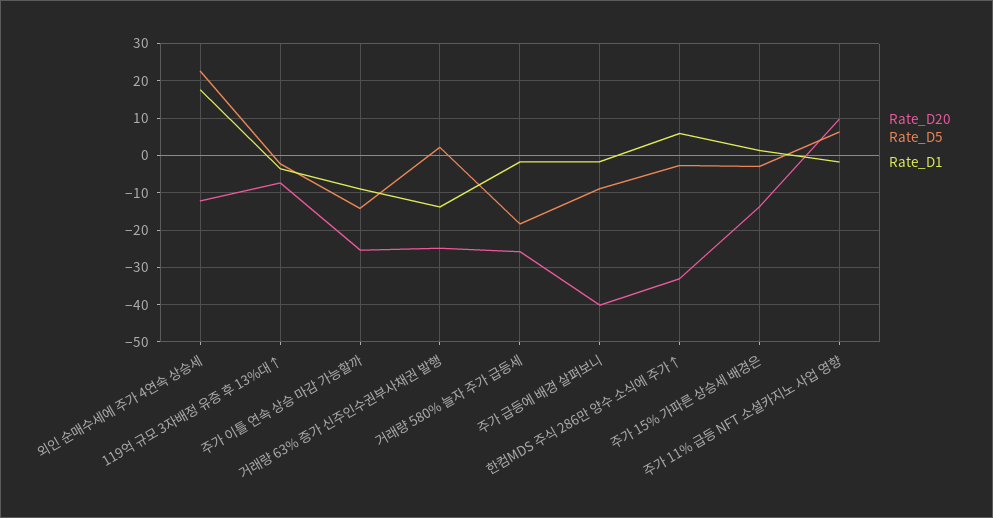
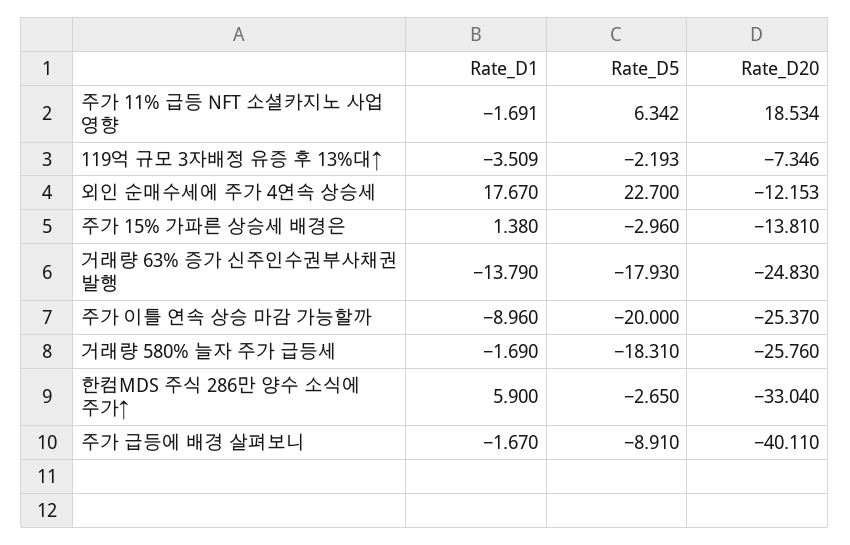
Rate_D5, 주가 이틀 연속 상승 마감 가능할까: -14 -> -20
Rate_D5, 거래량 63% 증가 신주인수권부사채권 발행: 2 -> -17.93
Rate_D20, 주가 11% 급등 NFT 소셜카지노 사업 영향: 10 -> 18.534

